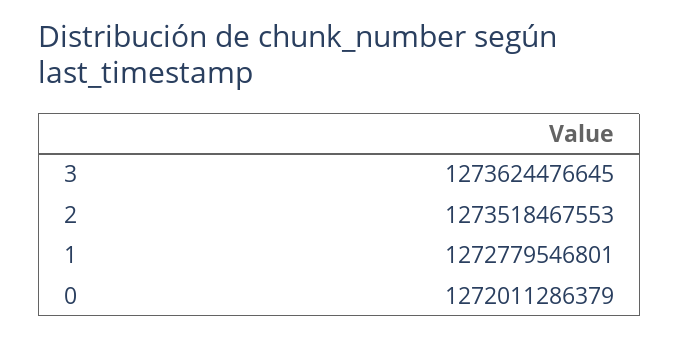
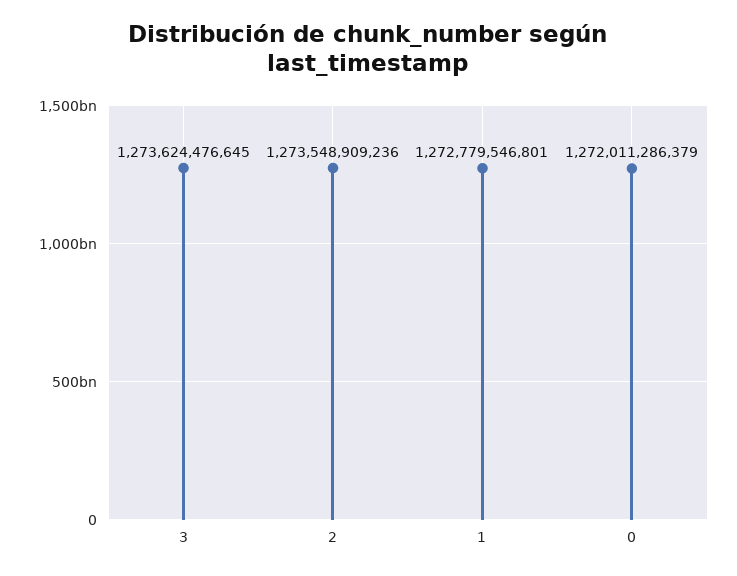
2: 1273518467553 -> 1273548909236

